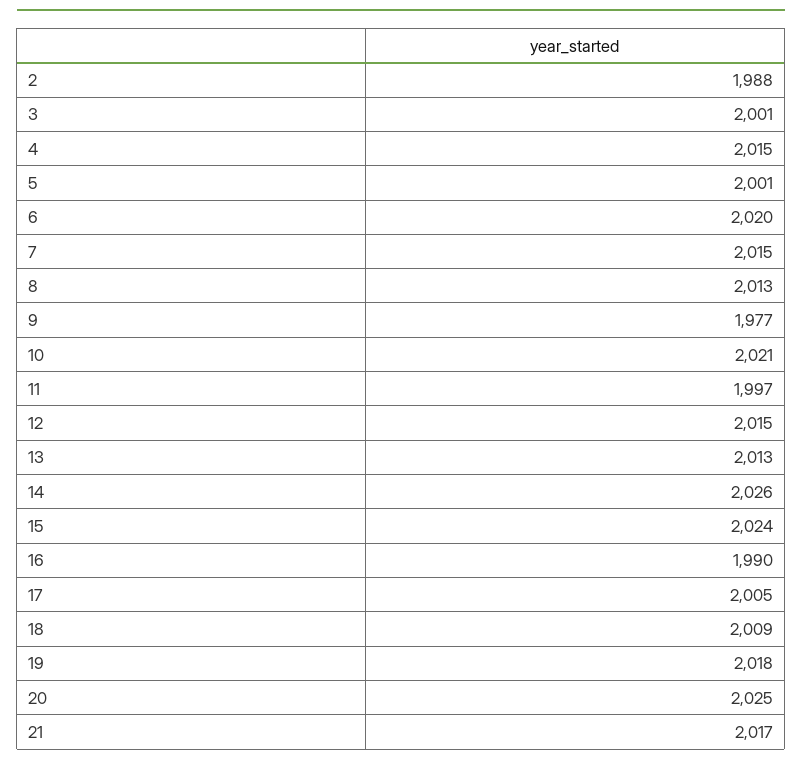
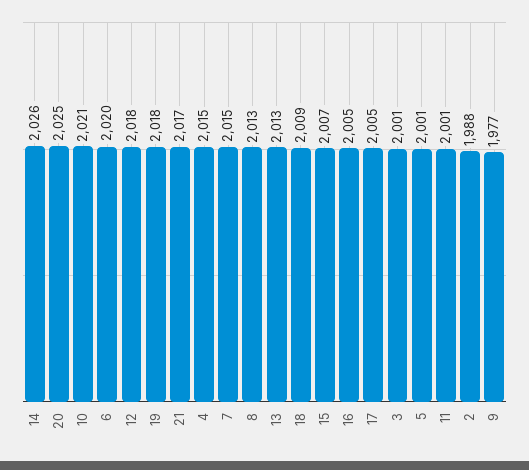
11: 1997 -> 2001
12: 2015 -> 2018
15: 2024 -> 2007
16: 1990 -> 2005

